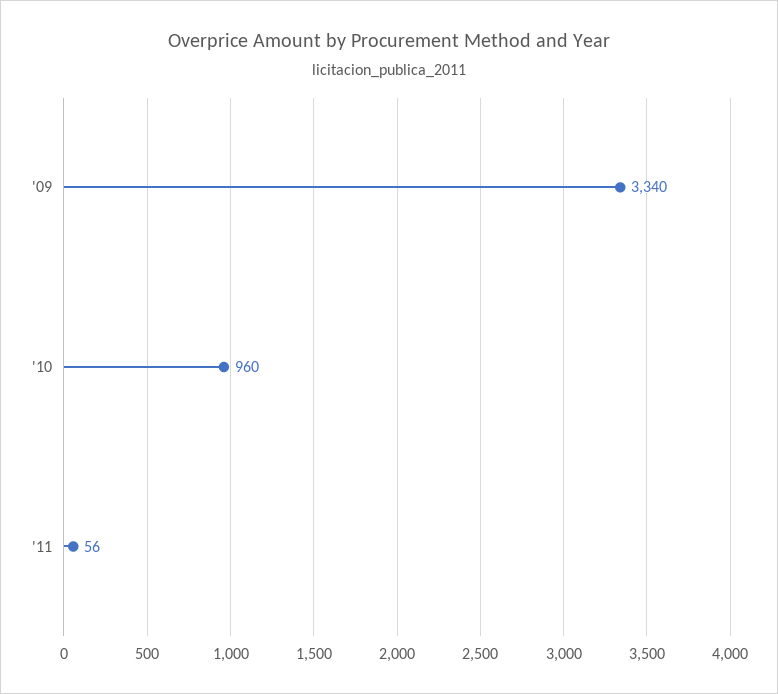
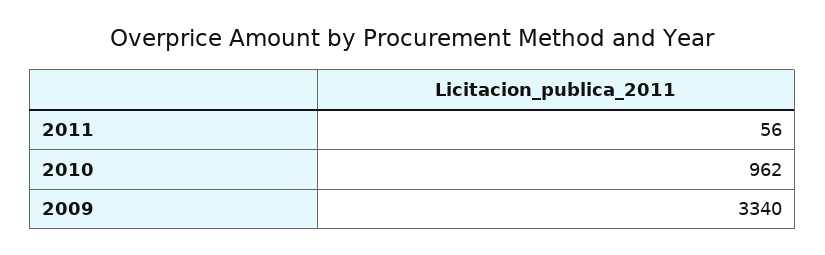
'10: 960 -> 962

